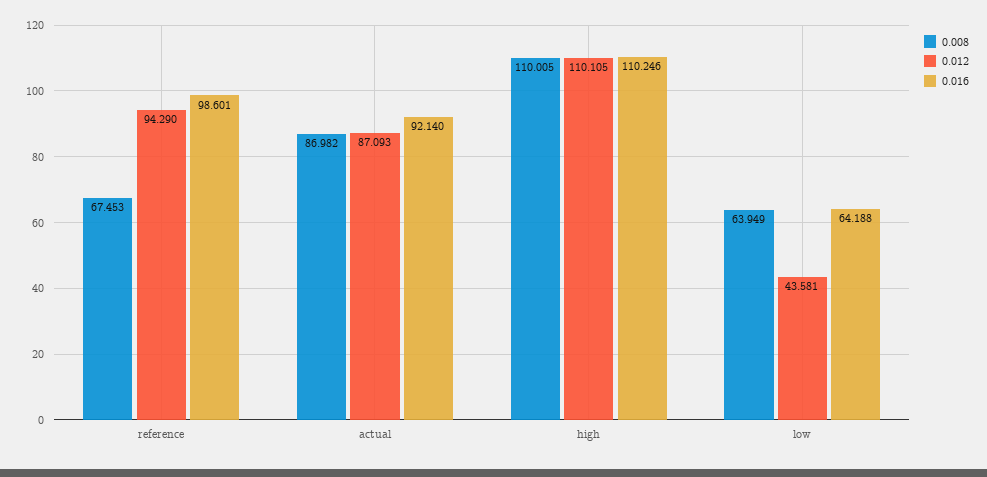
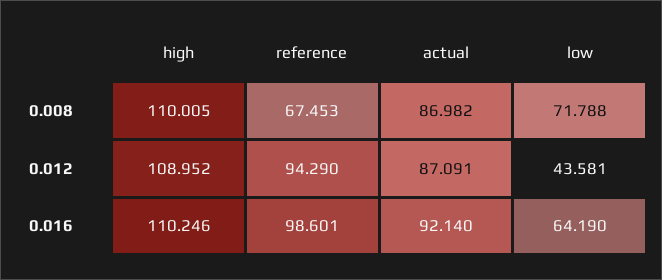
0.012, actual: 87.093 -> 87.091
0.012, high: 110.105 -> 108.952
0.008, low: 63.949 -> 71.788
0.016, low: 64.188 -> 64.19

